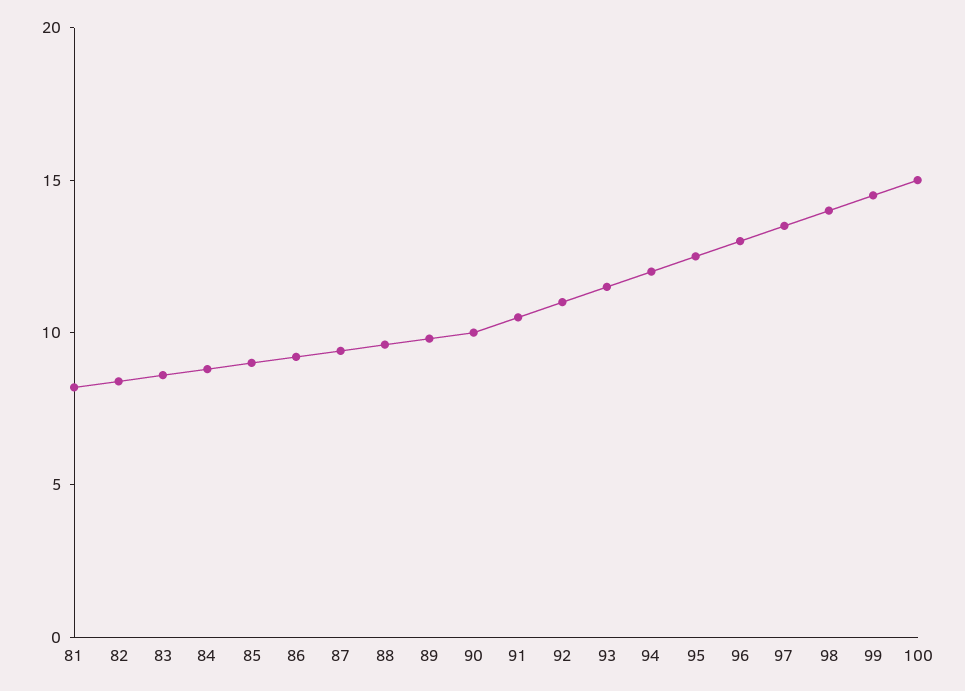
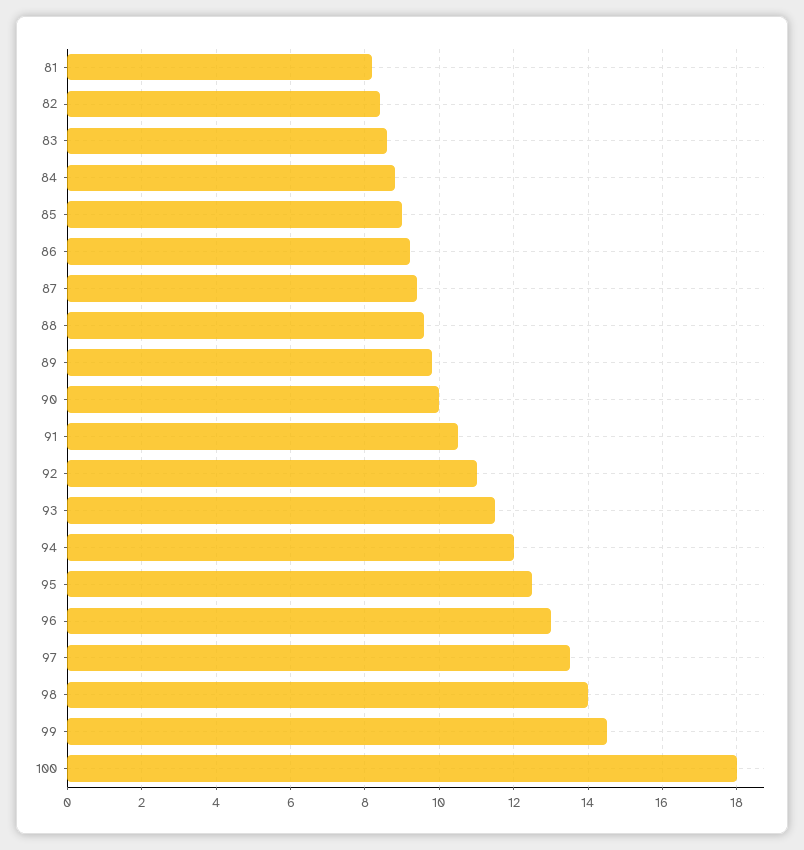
100: 15 -> 18

